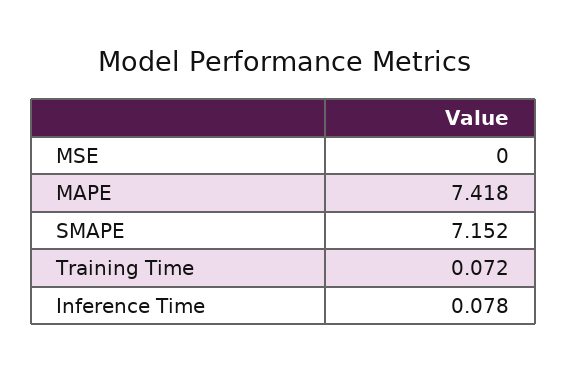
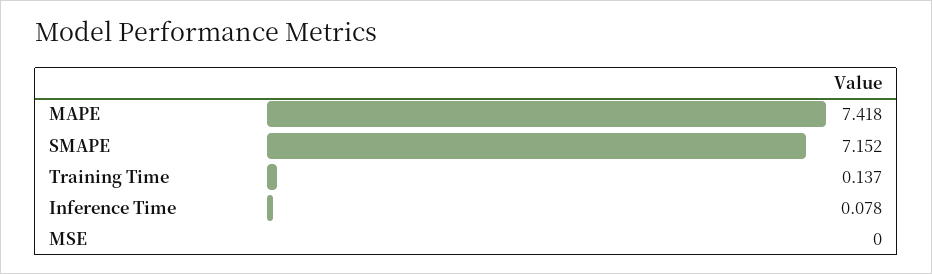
Training Time: 0.072 -> 0.137

